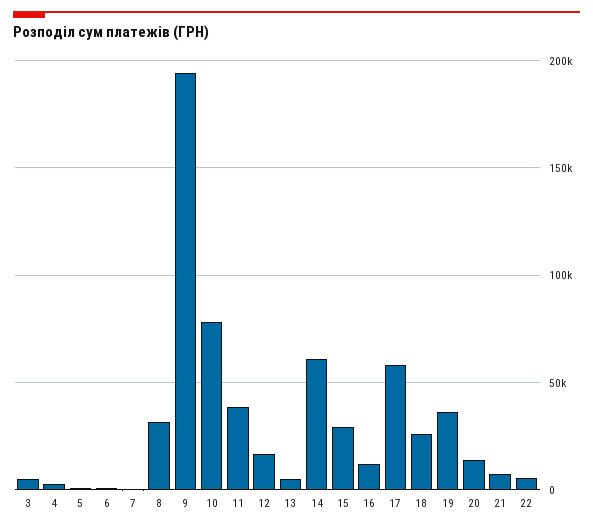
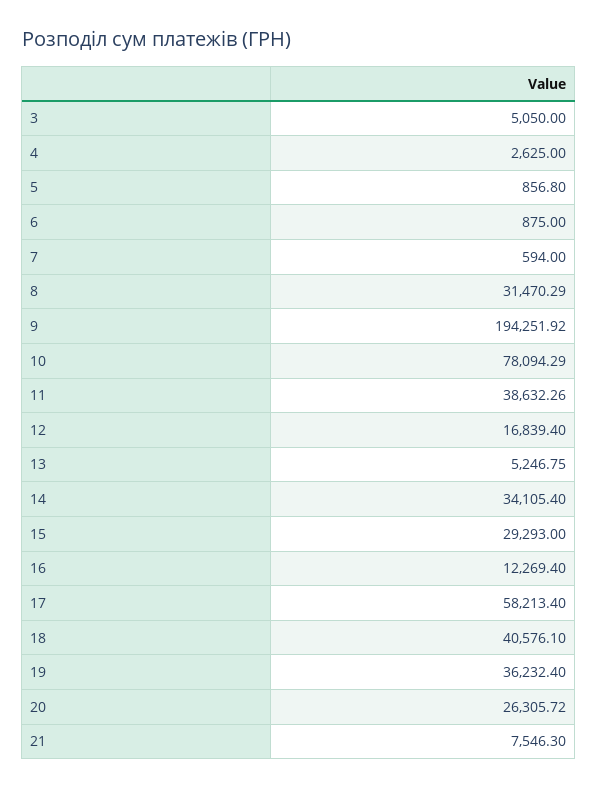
14: 60000 -> 34105.4
18: 25000 -> 40576.1
20: 15000 -> 26305.72
22: 5000 -> none

